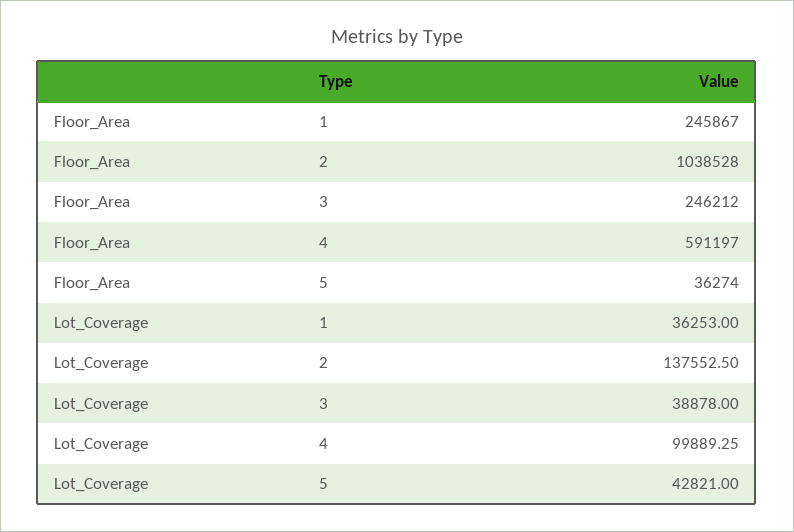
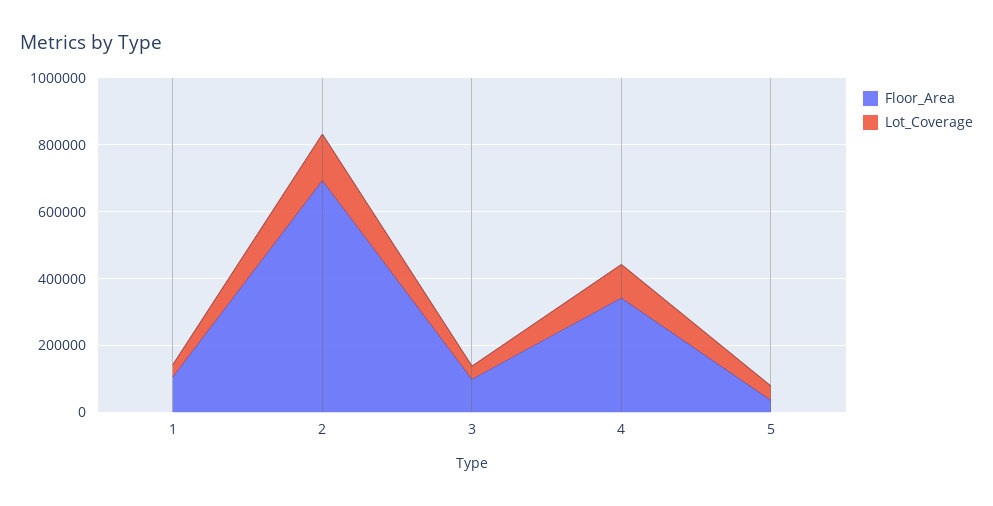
Floor_Area, 1: 245867 -> 100000
Floor_Area, 2: 1038528 -> 700000
Floor_Area, 3: 246212 -> 100000
Floor_Area, 4: 591197 -> 350000

